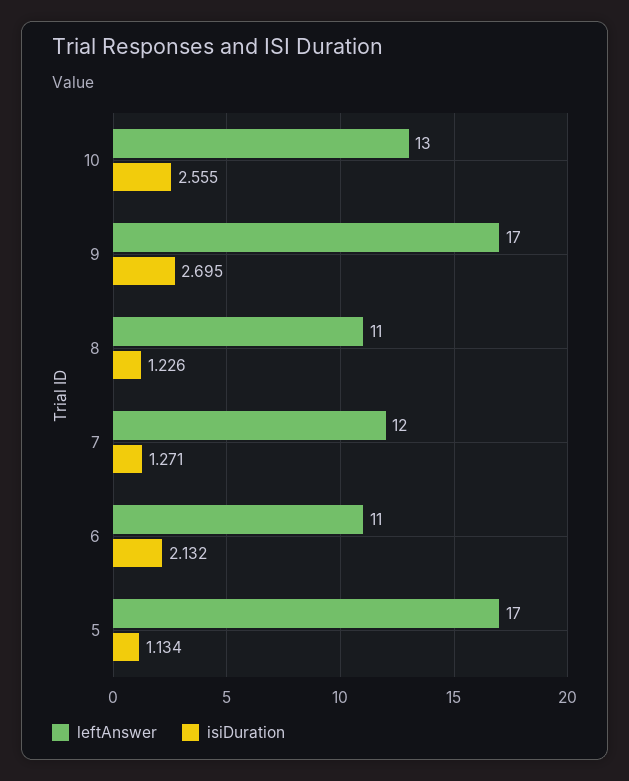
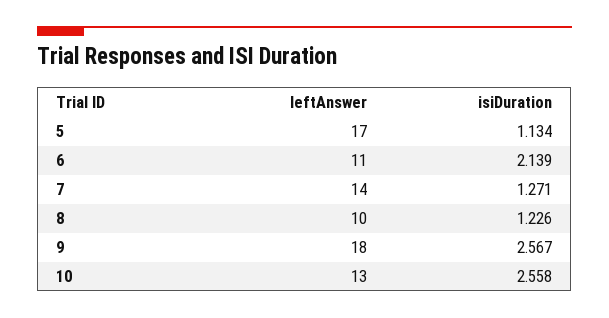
isiDuration, 10: 2.555 -> 2.558
leftAnswer, 9: 17 -> 18
isiDuration, 9: 2.695 -> 2.567
leftAnswer, 8: 11 -> 10
leftAnswer, 7: 12 -> 14
isiDuration, 6: 2.132 -> 2.139

